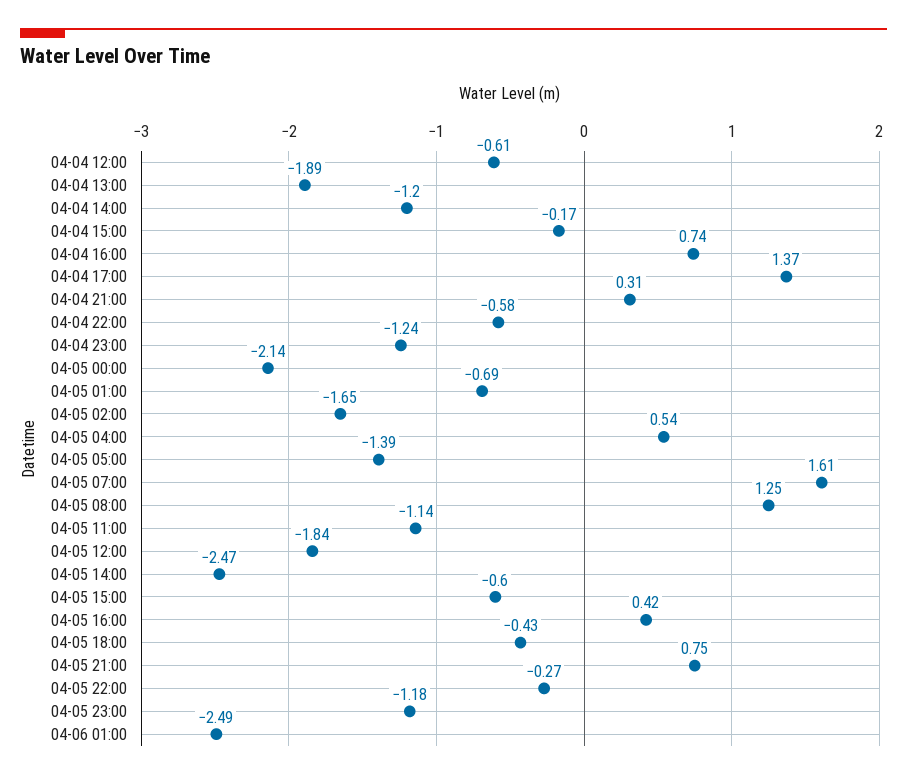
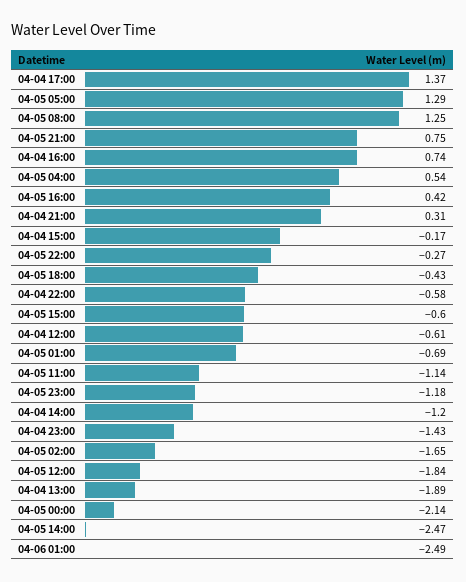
04-04 23:00: -1.24 -> -1.43
04-05 05:00: -1.39 -> 1.29
04-05 07:00: 1.61 -> none

